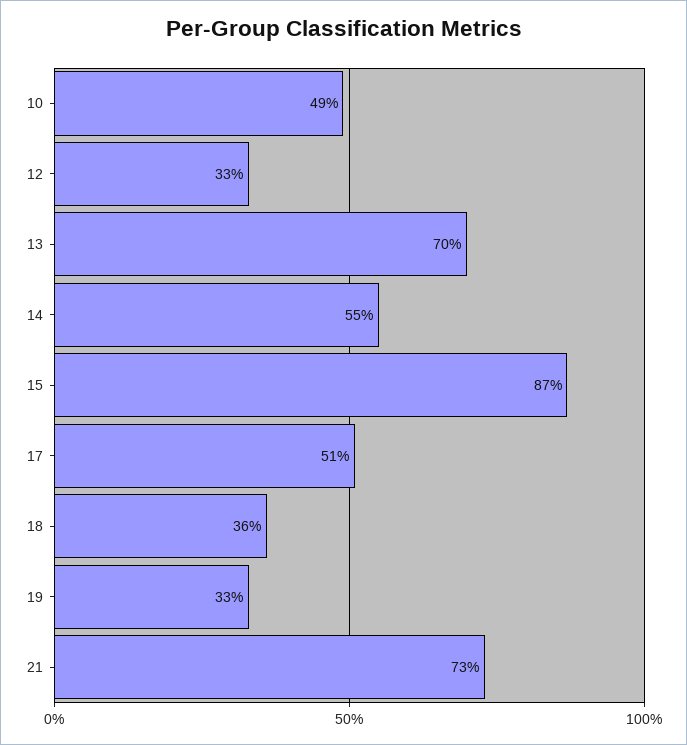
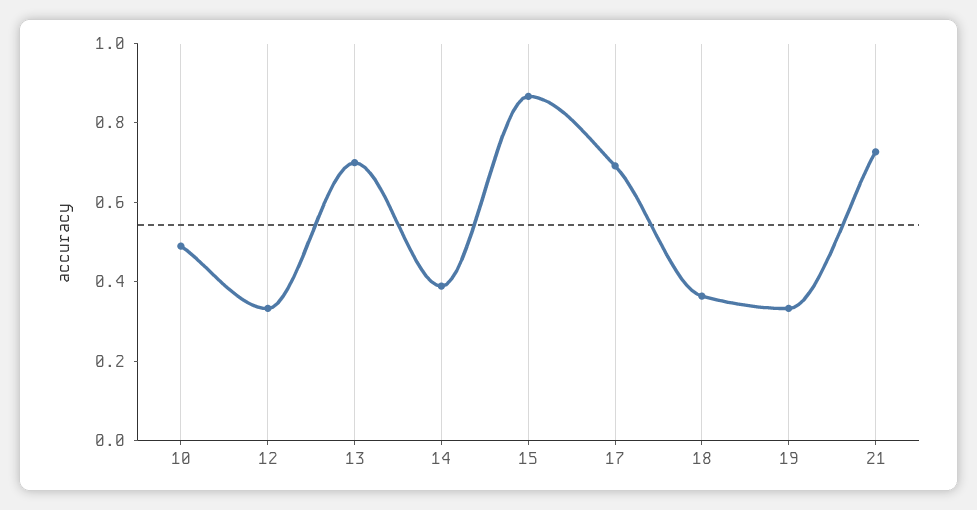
14: 0.55 -> 0.4
17: 0.51 -> 0.7

